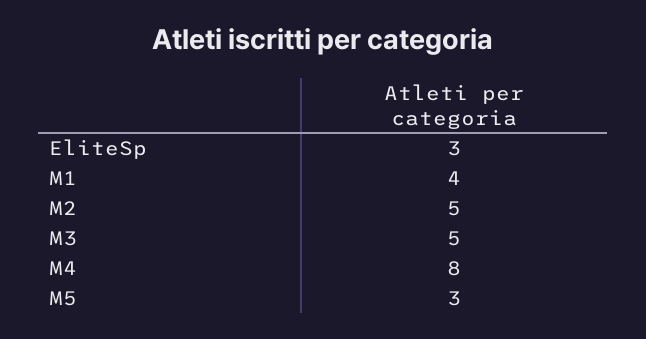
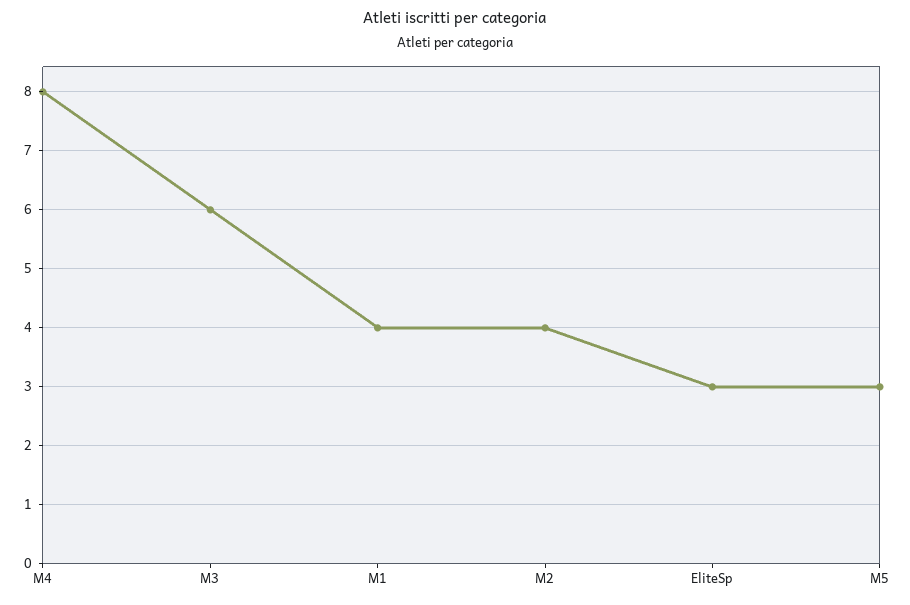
M2: 5 -> 4
M3: 5 -> 6

